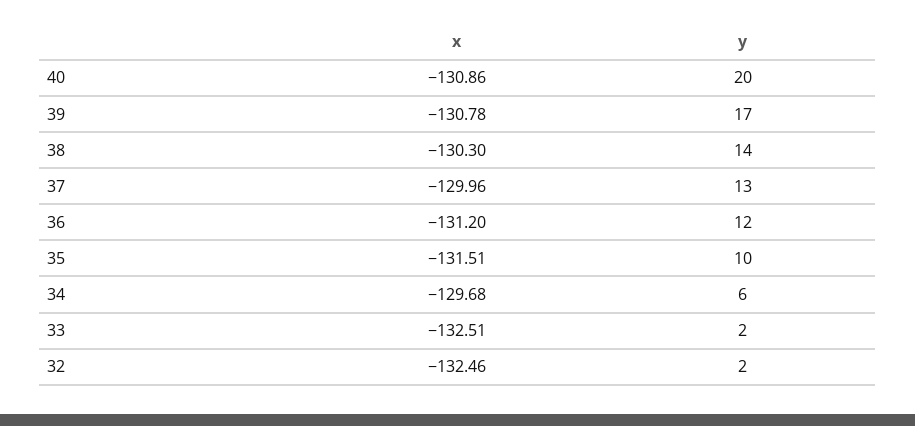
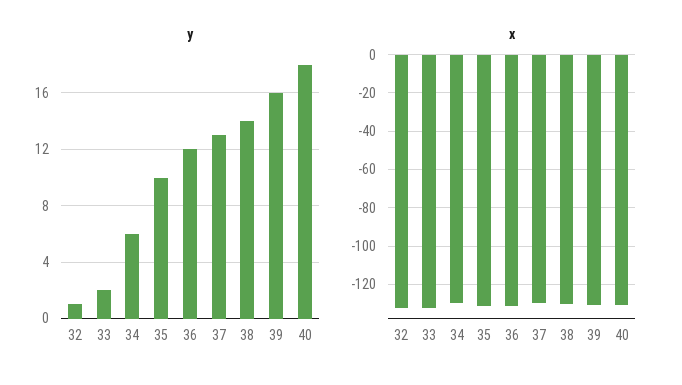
y, 40: 20 -> 18
y, 39: 17 -> 16
y, 32: 2 -> 1

